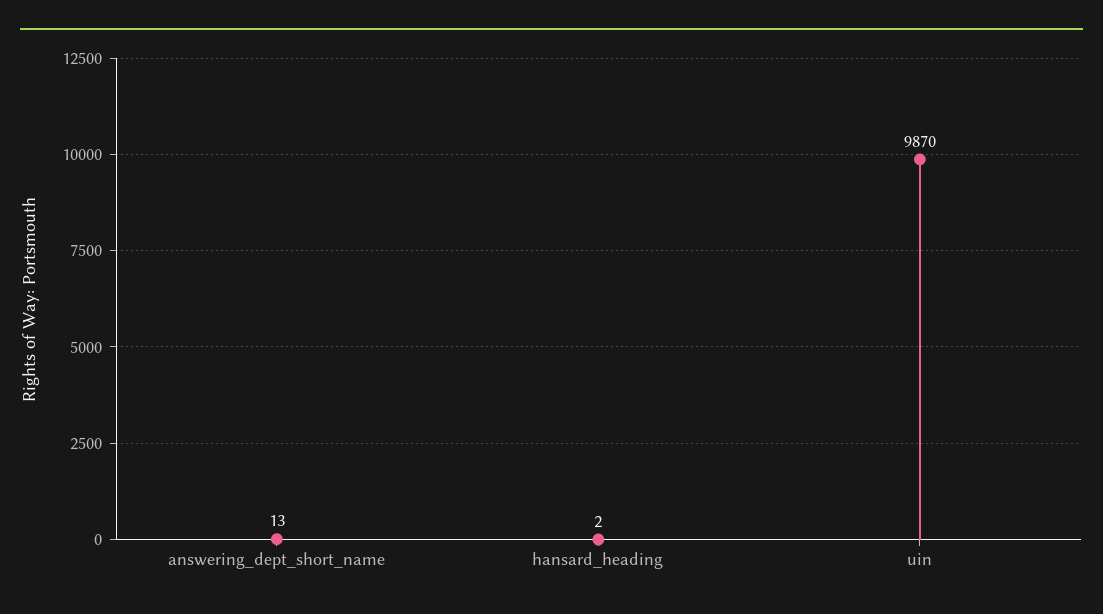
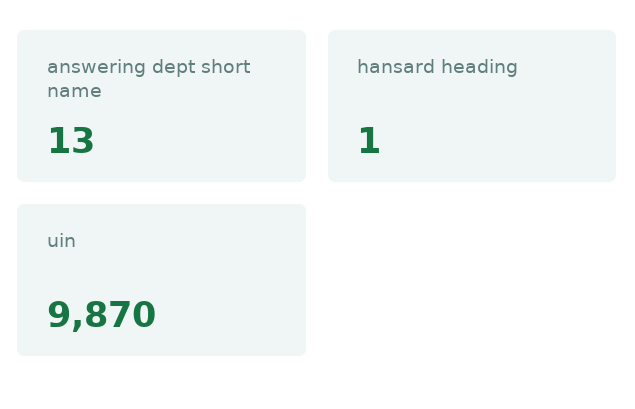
hansard_heading: 2 -> 1

